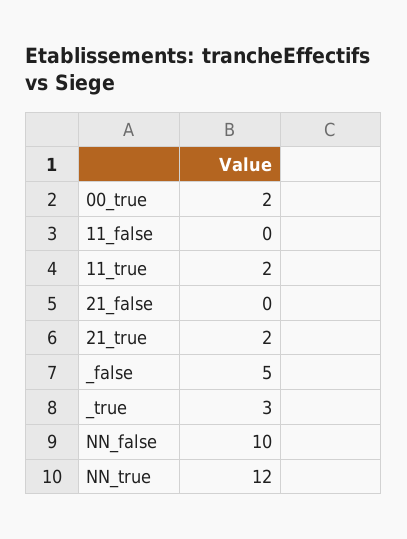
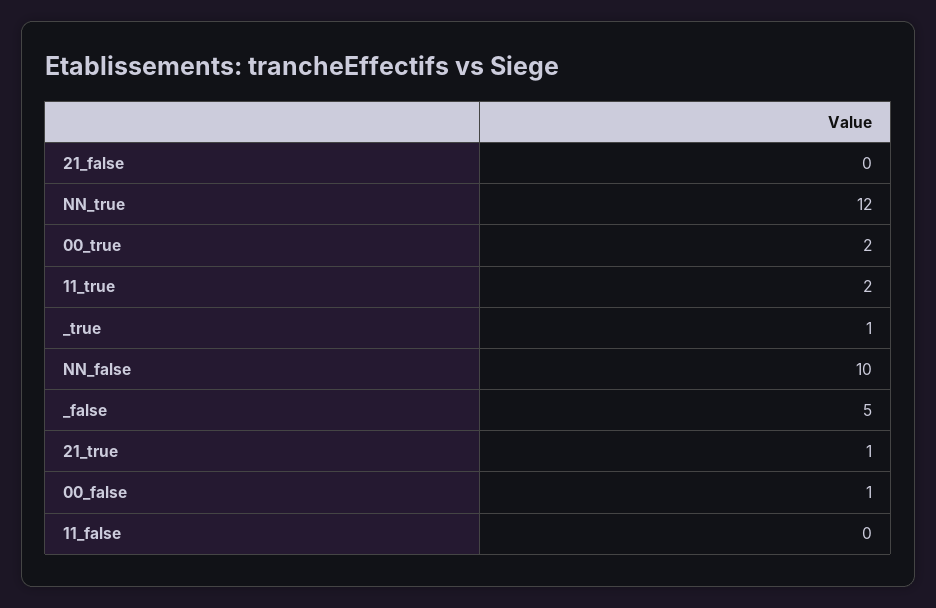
21_true: 2 -> 1
_true: 3 -> 1
00_false: none -> 1

